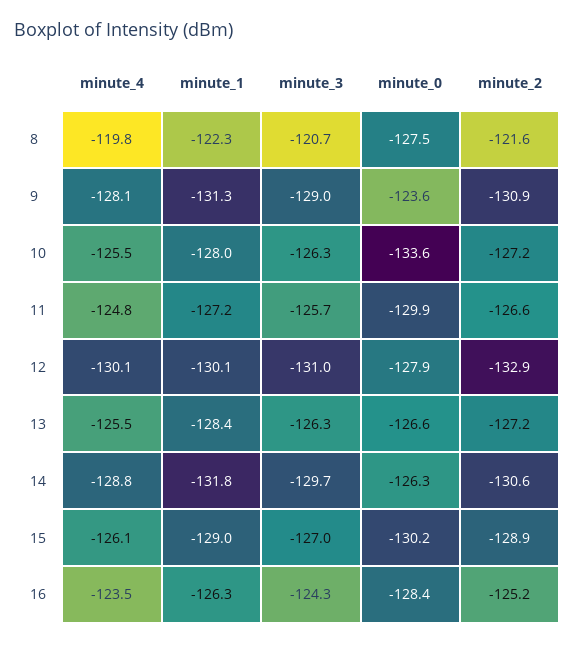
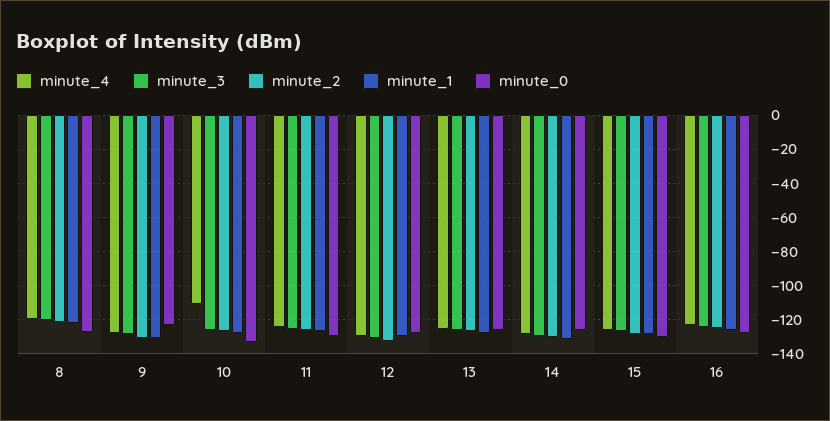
minute_4, 10: -125.5 -> -110

